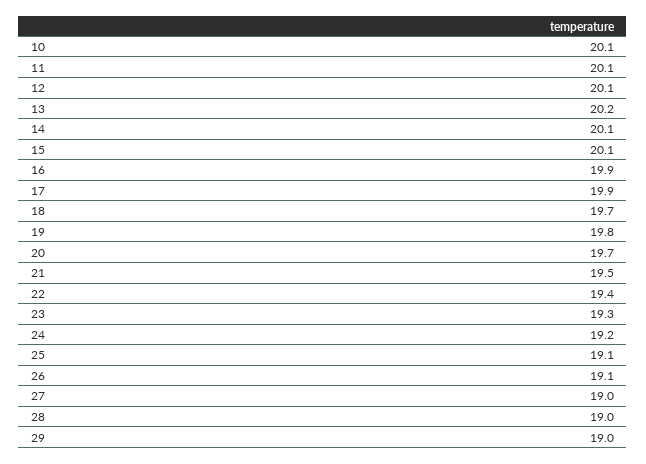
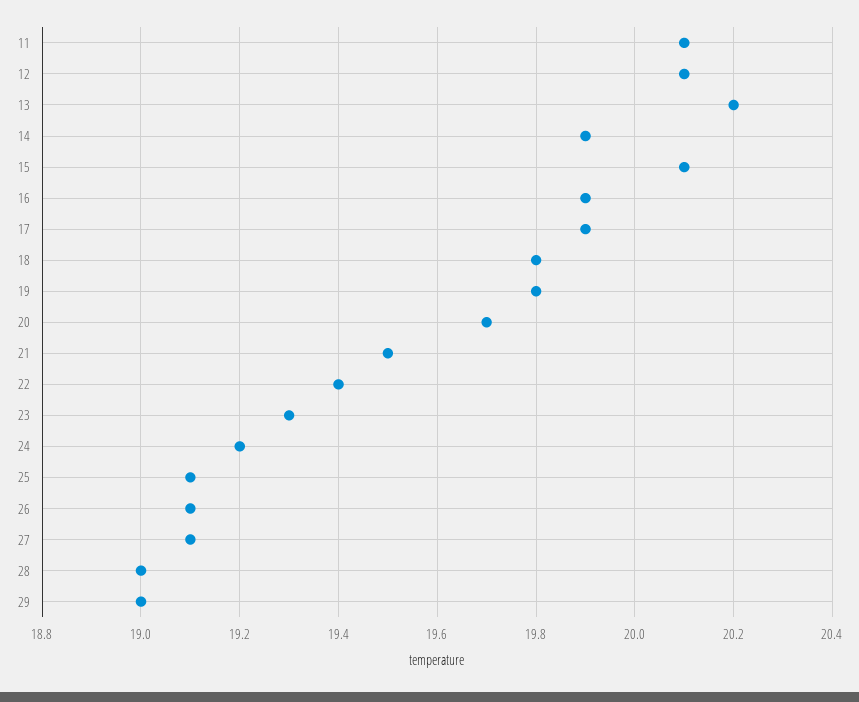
10: 20.1 -> none
14: 20.1 -> 19.9
18: 19.7 -> 19.8
27: 19 -> 19.1

